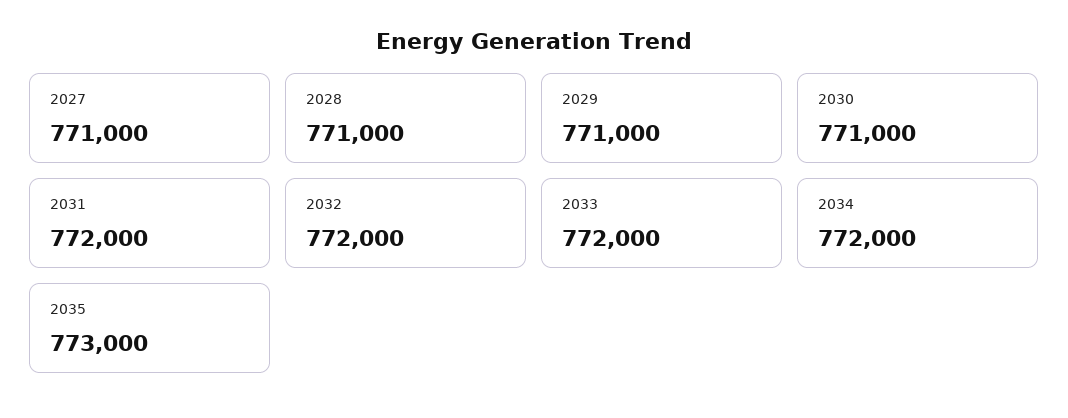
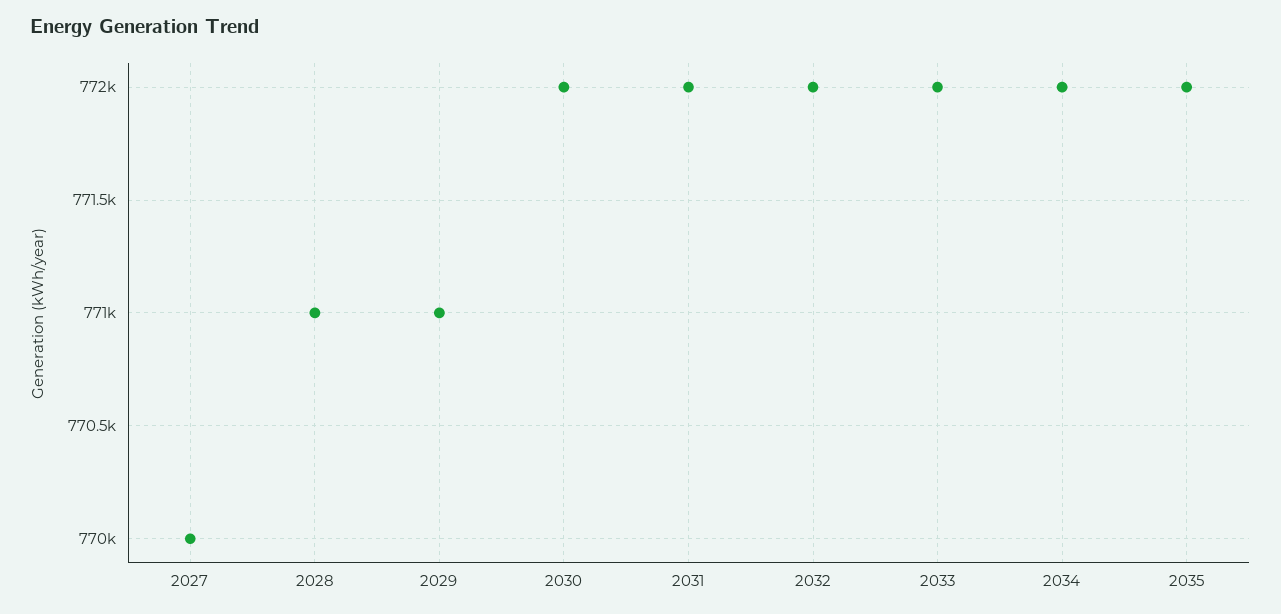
2027: 771000 -> 770000
2030: 771000 -> 772000
2035: 773000 -> 772000

